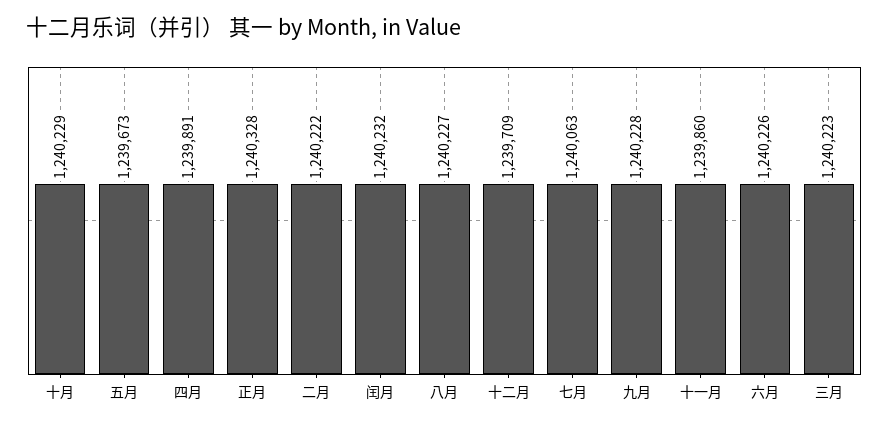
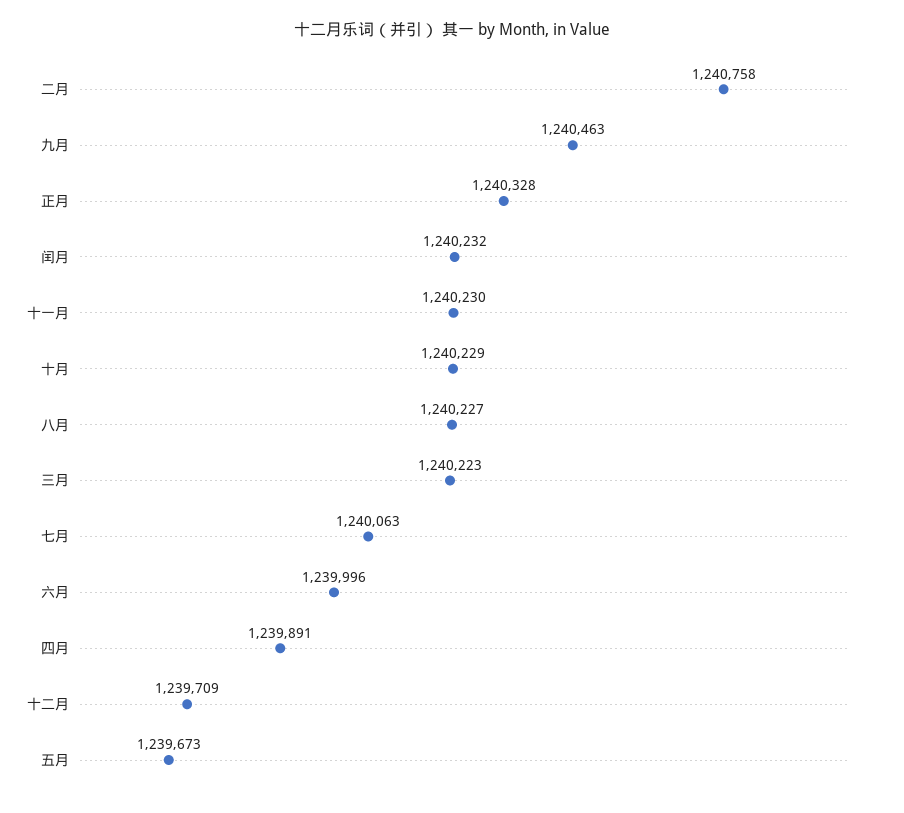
二月: 1240222 -> 1240758
九月: 1240228 -> 1240463
十一月: 1239860 -> 1240230
六月: 1240226 -> 1239996

